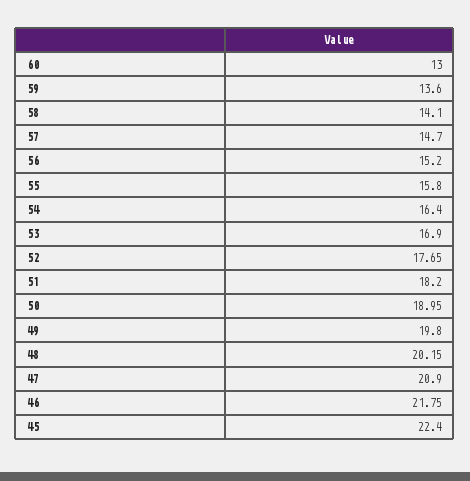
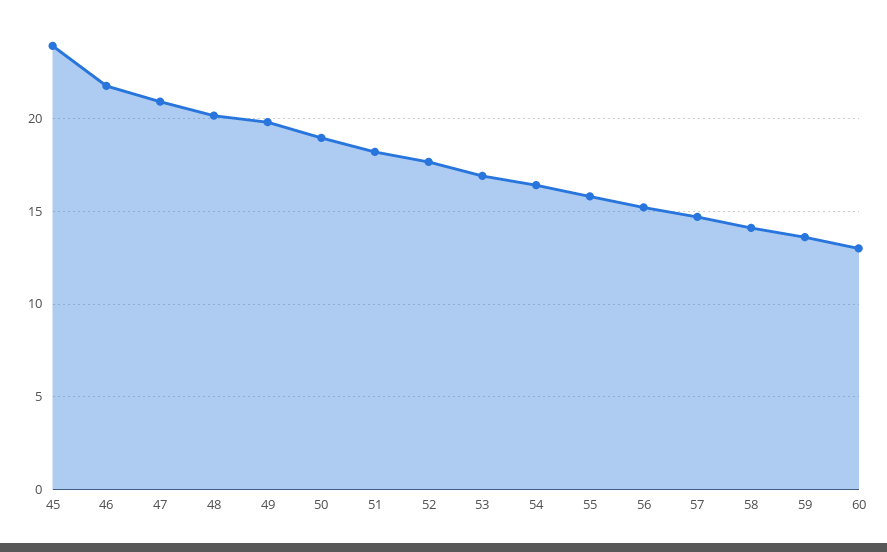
45: 22.4 -> 24

